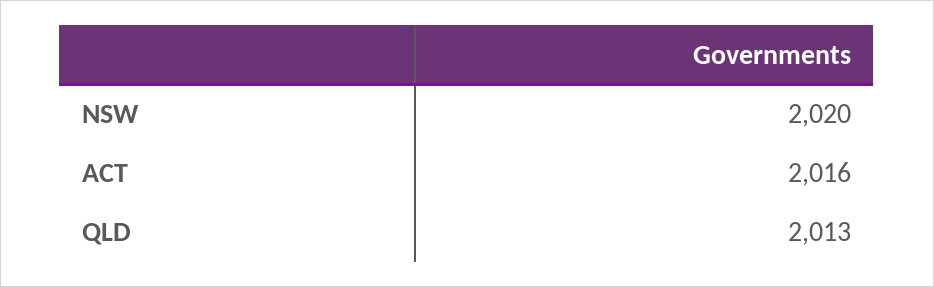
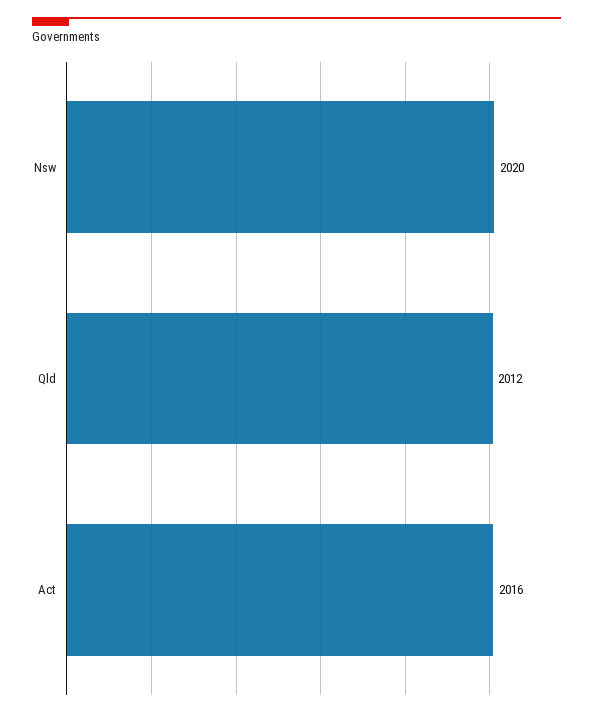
QLD: 2013 -> 2012

